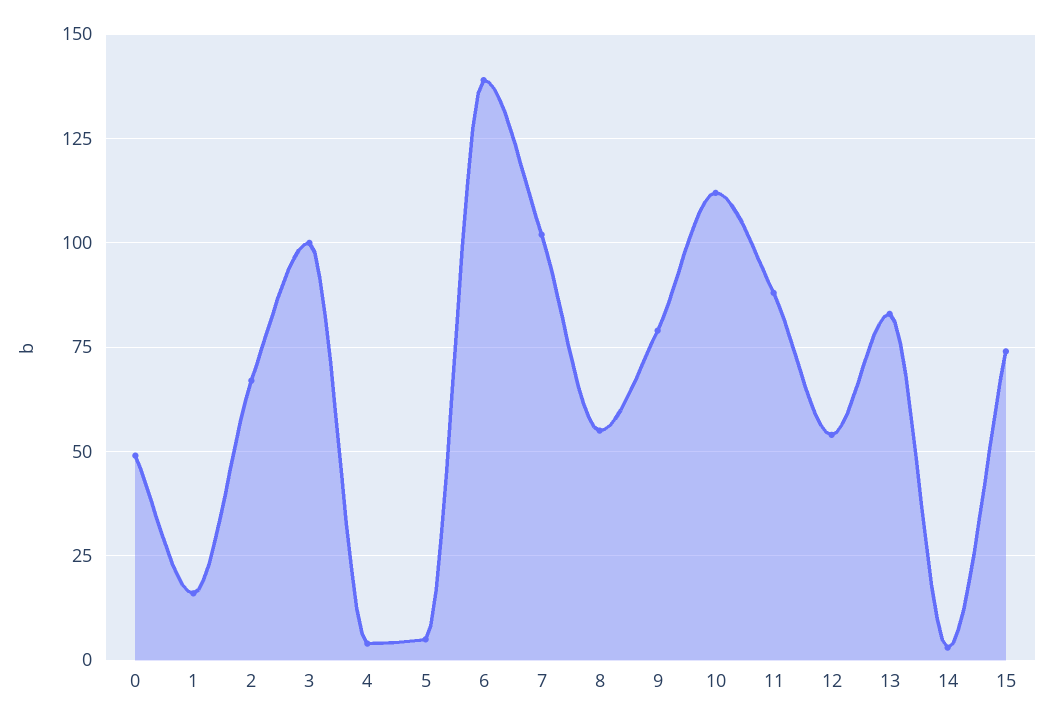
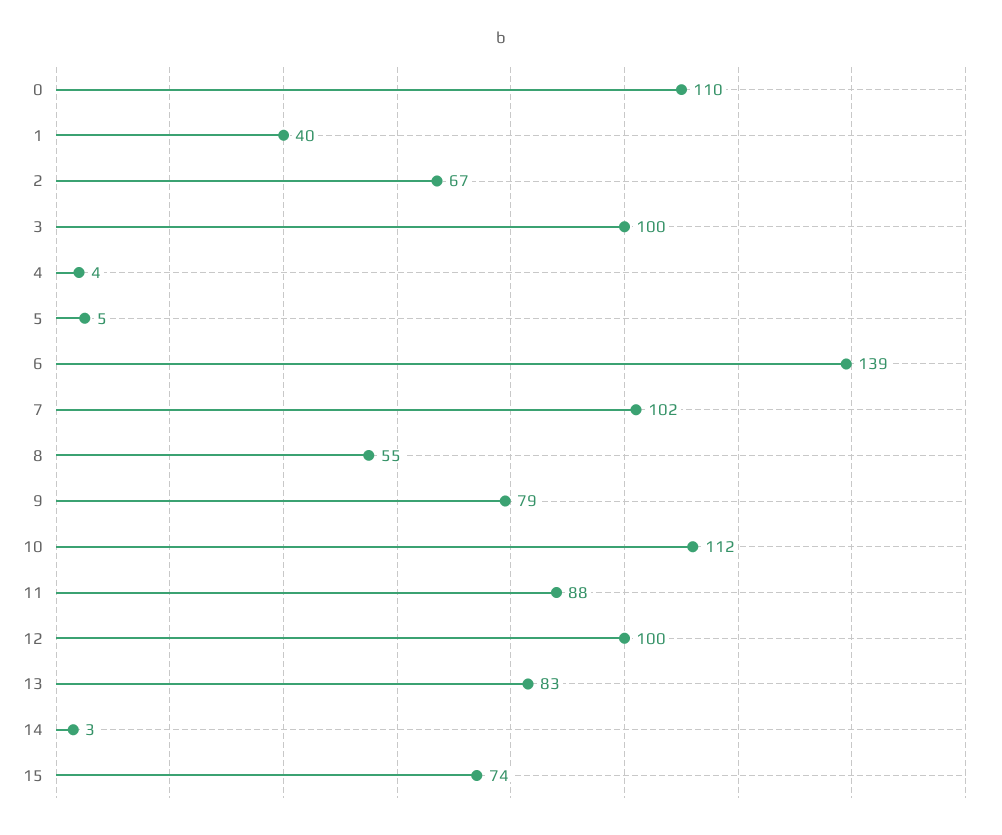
0: 50 -> 110
1: 15 -> 40
12: 55 -> 100

